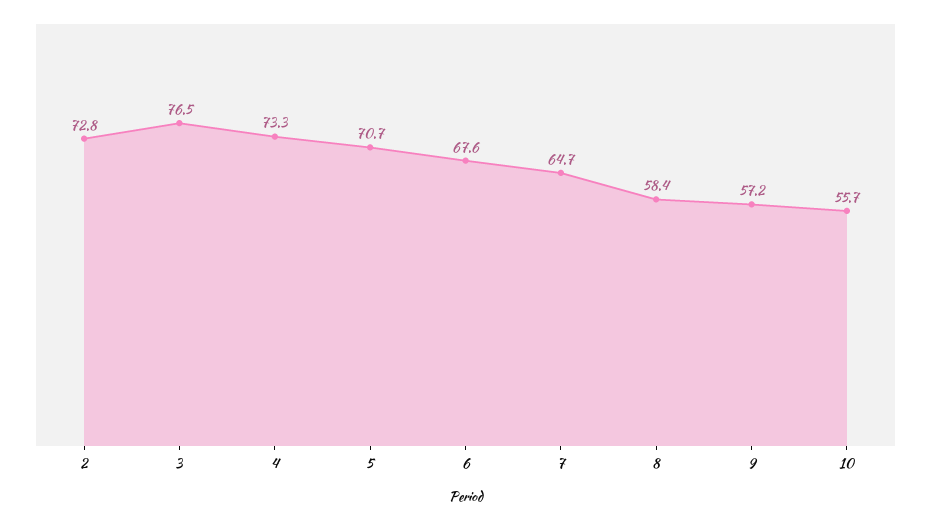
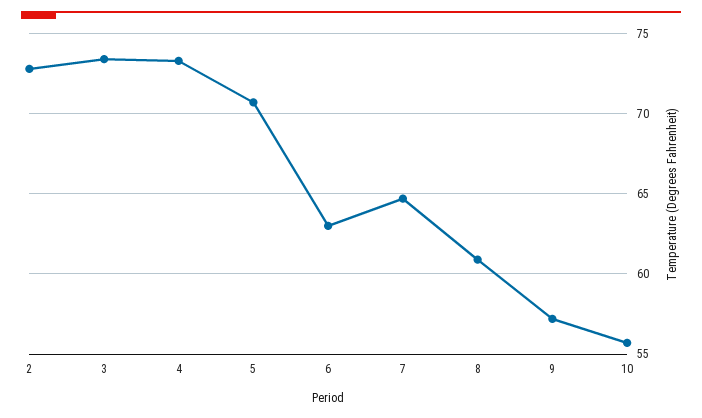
3: 76.5 -> 73.5
6: 67.6 -> 63
8: 58.4 -> 61

